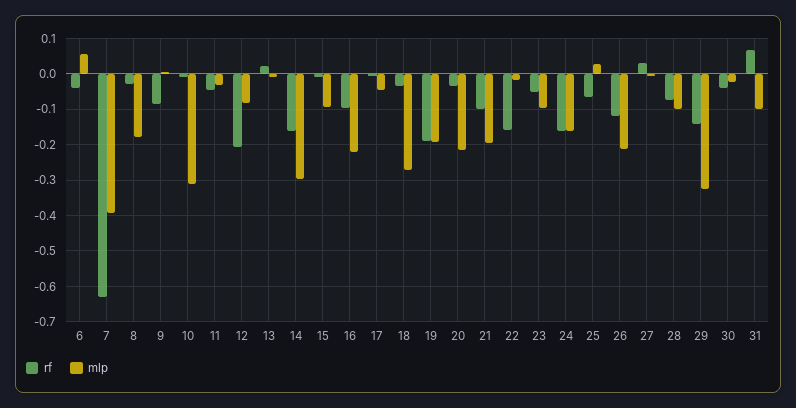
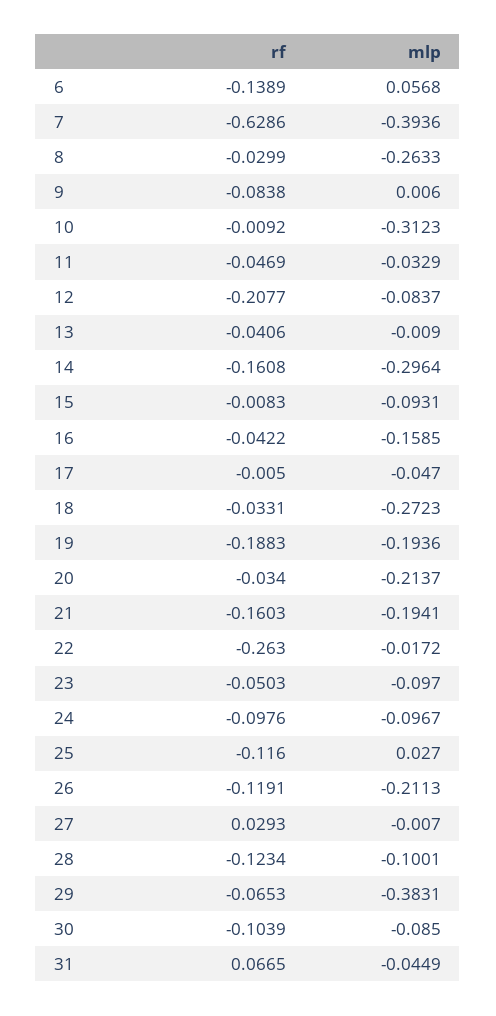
rf, 6: -0.04 -> -0.1389
mlp, 8: -0.18 -> -0.2633
rf, 13: 0.02 -> -0.0406
rf, 16: -0.1 -> -0.0422
mlp, 16: -0.22 -> -0.1585
rf, 21: -0.1 -> -0.1603
rf, 22: -0.16 -> -0.263
rf, 24: -0.16 -> -0.0976
mlp, 24: -0.16 -> -0.0967
rf, 25: -0.06 -> -0.116
rf, 28: -0.08 -> -0.1234
rf, 29: -0.14 -> -0.0653
mlp, 29: -0.32 -> -0.3831
rf, 30: -0.04 -> -0.1039
mlp, 30: -0.02 -> -0.085
mlp, 31: -0.1 -> -0.0449

